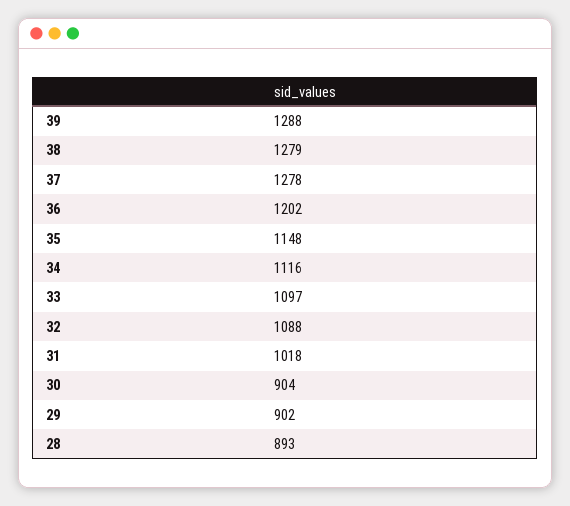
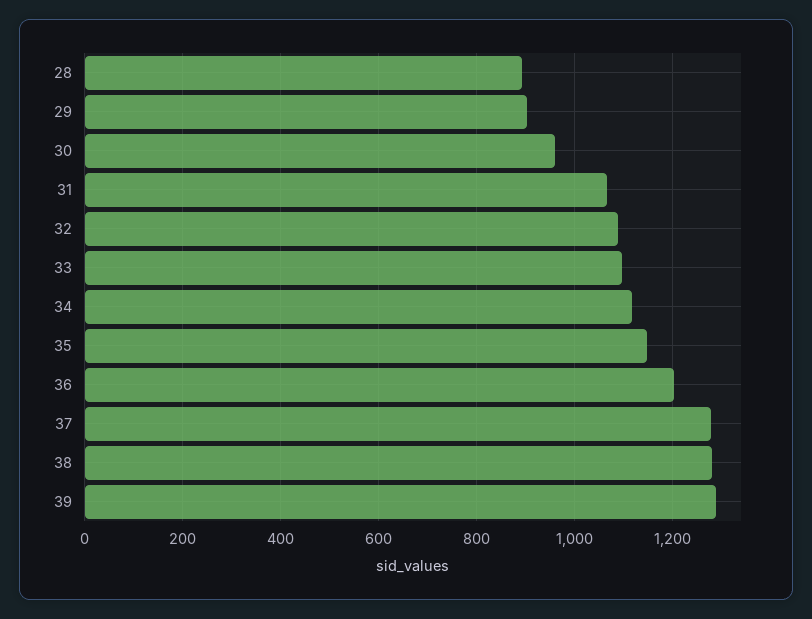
31: 1018 -> 1060
30: 904 -> 960

